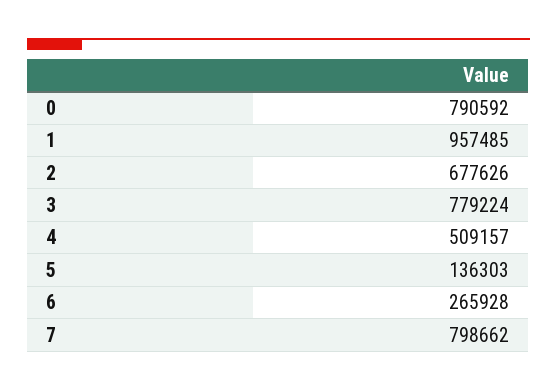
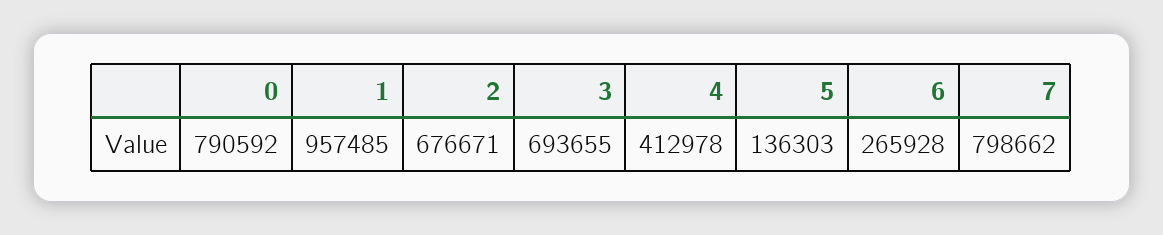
2: 677626 -> 676671
3: 779224 -> 693655
4: 509157 -> 412978

